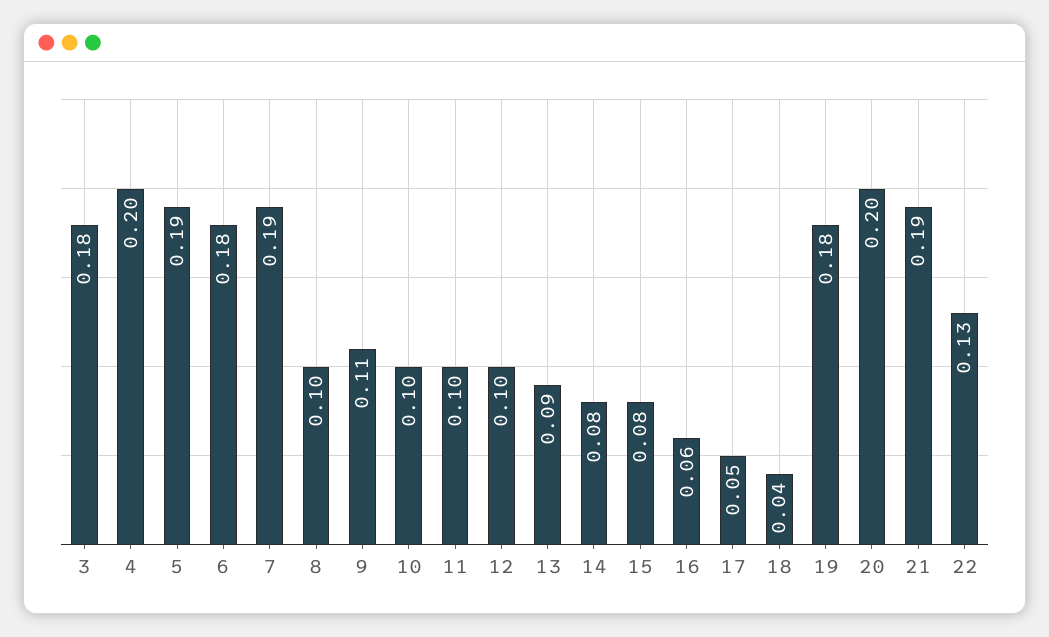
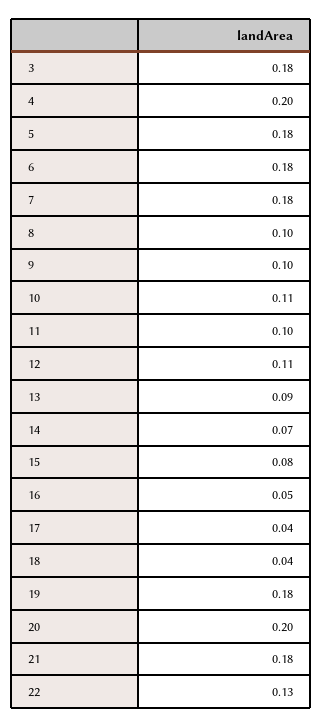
5: 0.19 -> 0.18
7: 0.19 -> 0.18
9: 0.11 -> 0.1
10: 0.1 -> 0.11
12: 0.1 -> 0.11
14: 0.08 -> 0.07
16: 0.06 -> 0.05
17: 0.05 -> 0.04
21: 0.19 -> 0.18

